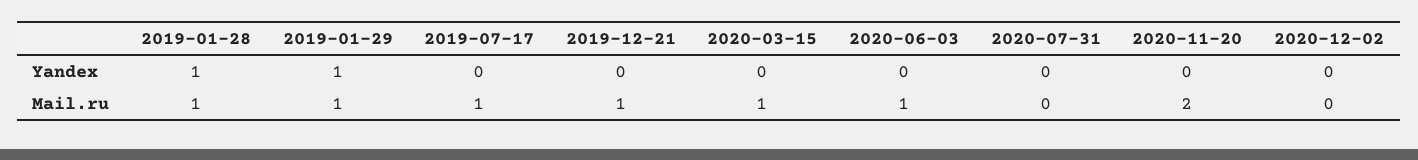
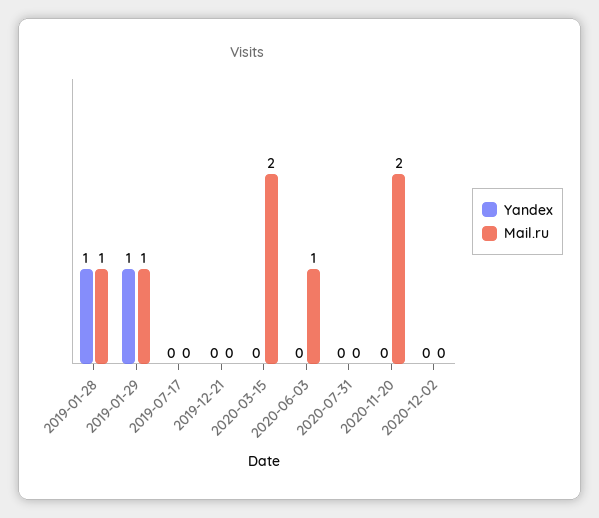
Mail.ru, 2019-07-17: 1 -> 0
Mail.ru, 2019-12-21: 1 -> 0
Mail.ru, 2020-03-15: 1 -> 2

